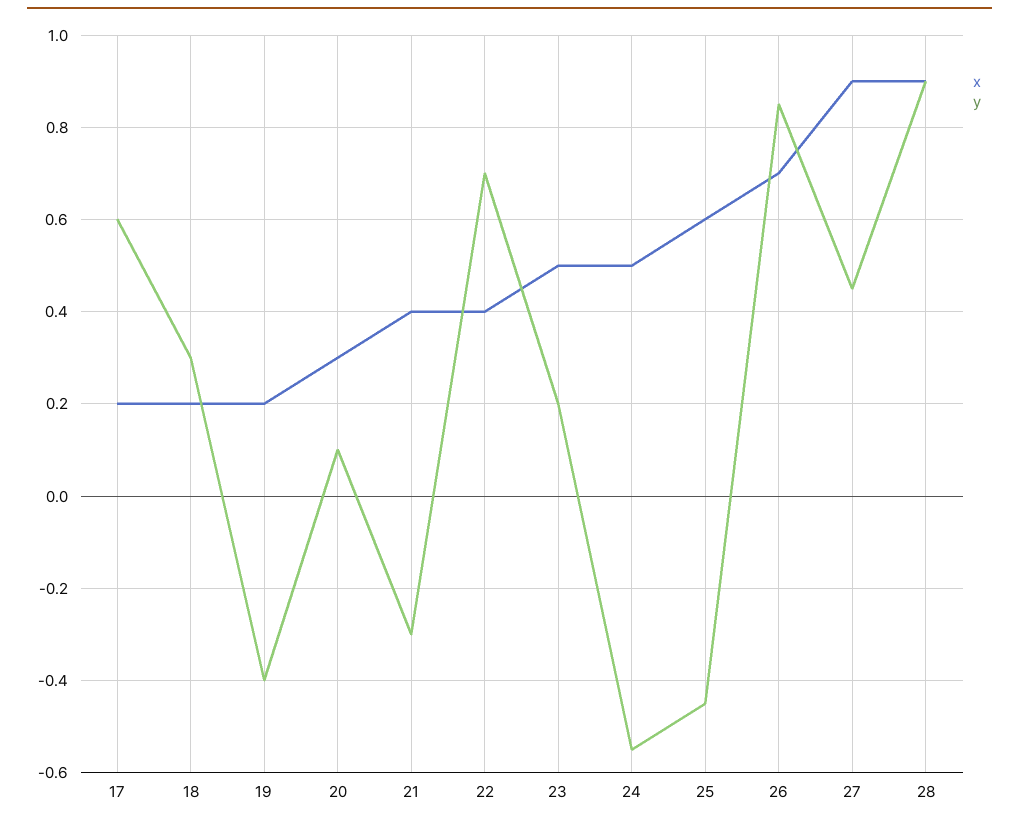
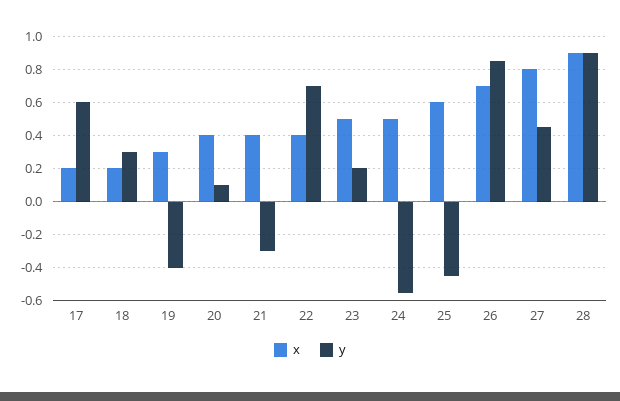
x, 19: 0.2 -> 0.3
x, 20: 0.3 -> 0.4
x, 27: 0.9 -> 0.8

